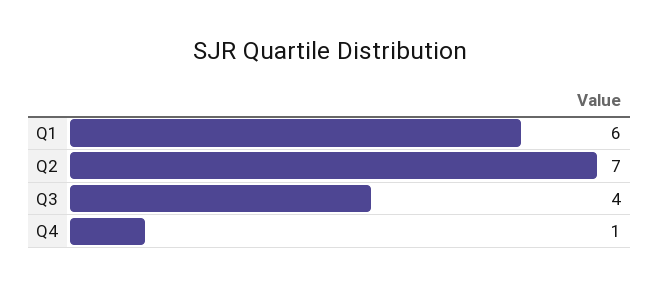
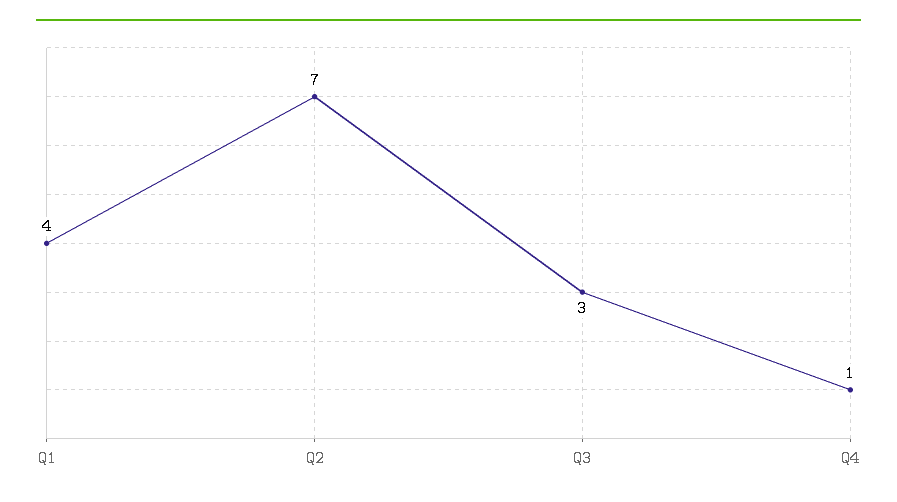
Q1: 6 -> 4
Q3: 4 -> 3

